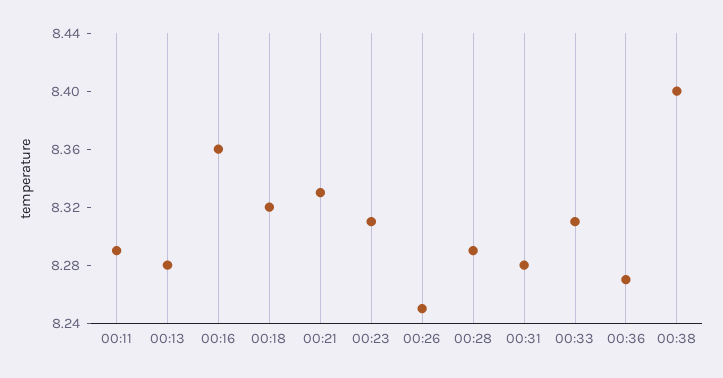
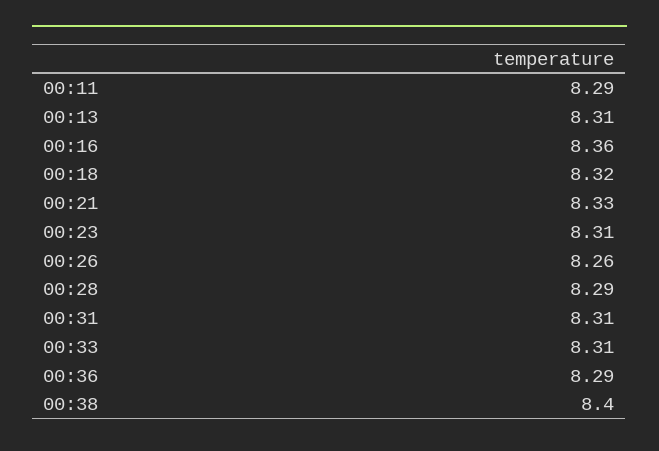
00:13: 8.28 -> 8.31
00:26: 8.25 -> 8.26
00:31: 8.28 -> 8.31
00:36: 8.27 -> 8.29

